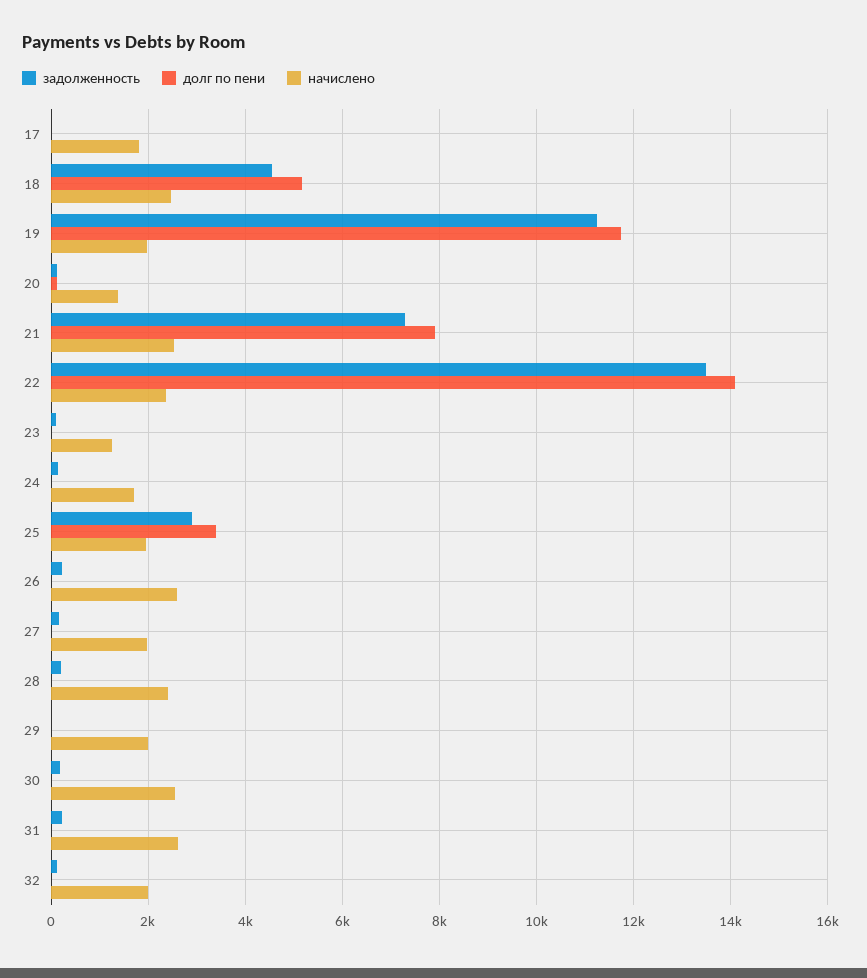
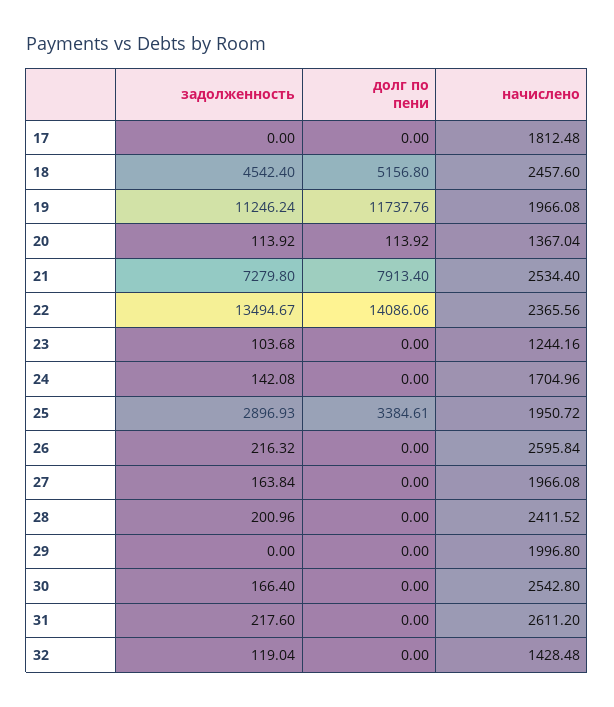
начислено, 32: 2000 -> 1428.48

